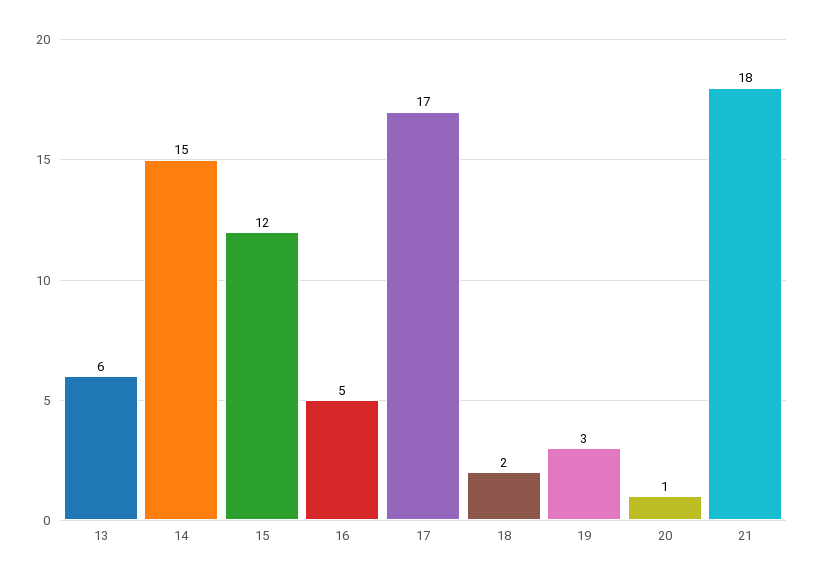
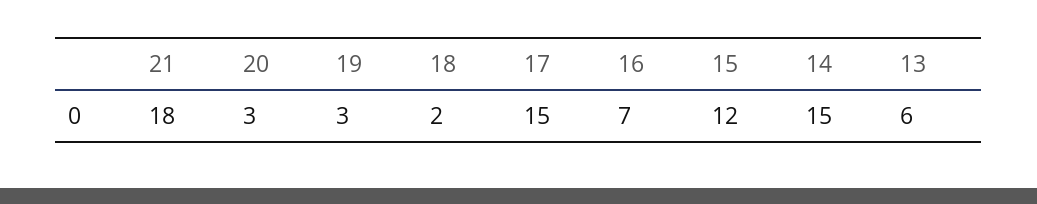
16: 5 -> 7
17: 17 -> 15
20: 1 -> 3

